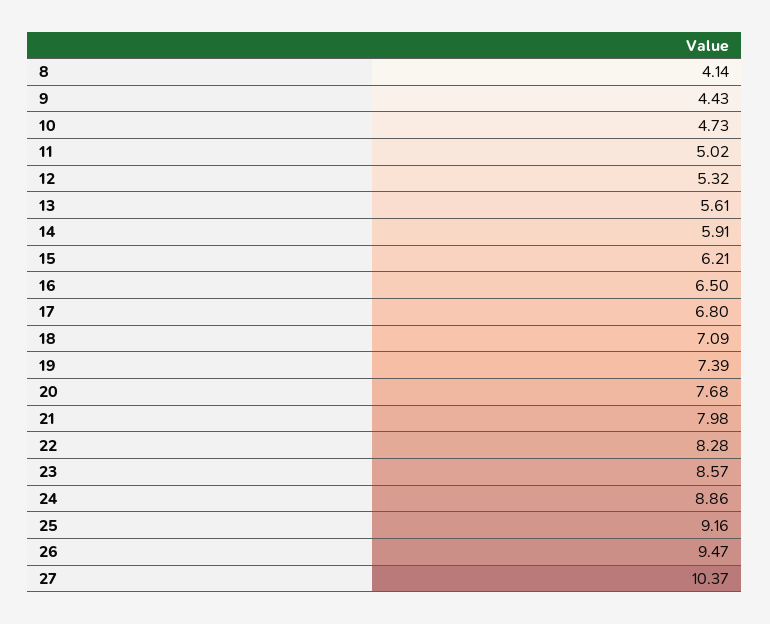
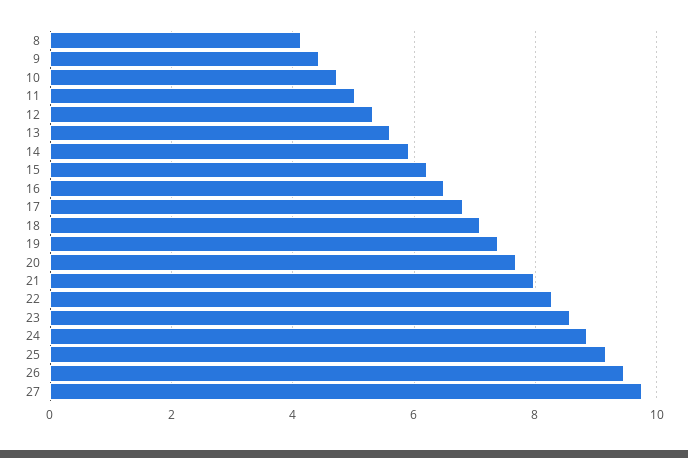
27: 10.37 -> 9.8

